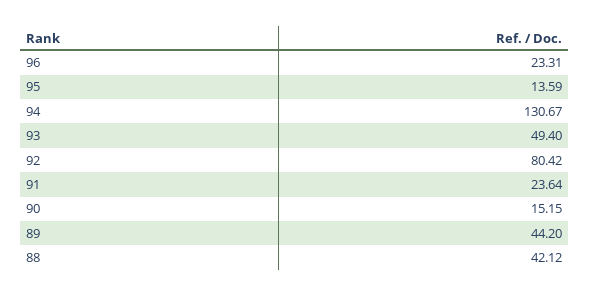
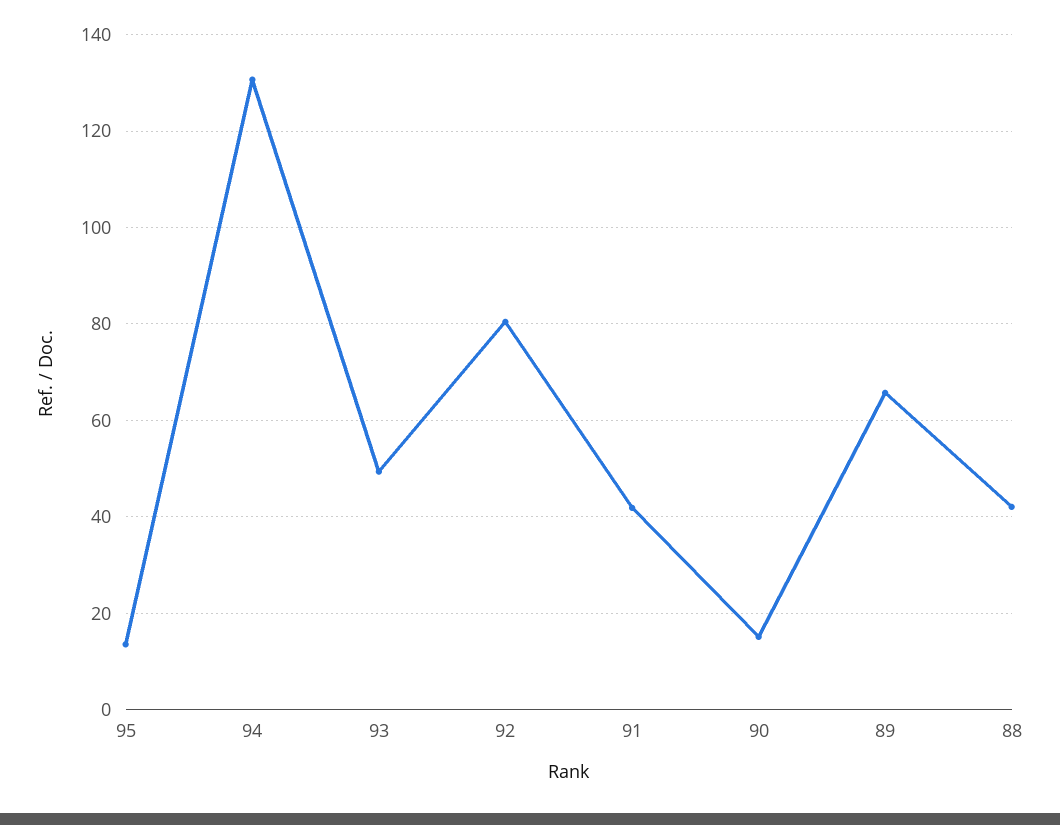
96: 23.31 -> none
91: 23.64 -> 42
89: 44.2 -> 66

